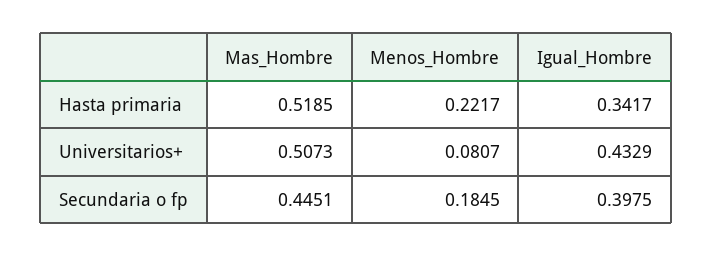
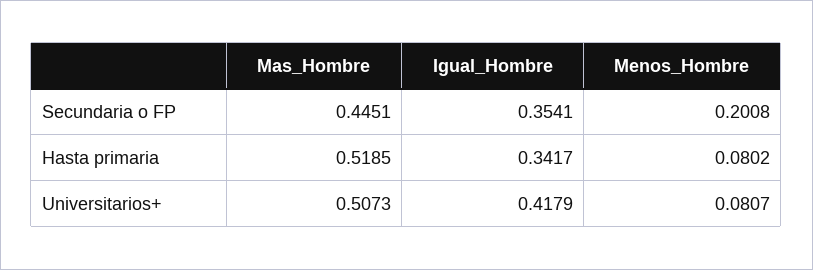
Menos_Hombre, Hasta primaria: 0.2217 -> 0.0802
Igual_Hombre, Universitarios+: 0.4329 -> 0.4179
Menos_Hombre, Secundaria o fp: 0.1845 -> 0.2008
Igual_Hombre, Secundaria o fp: 0.3975 -> 0.3541

